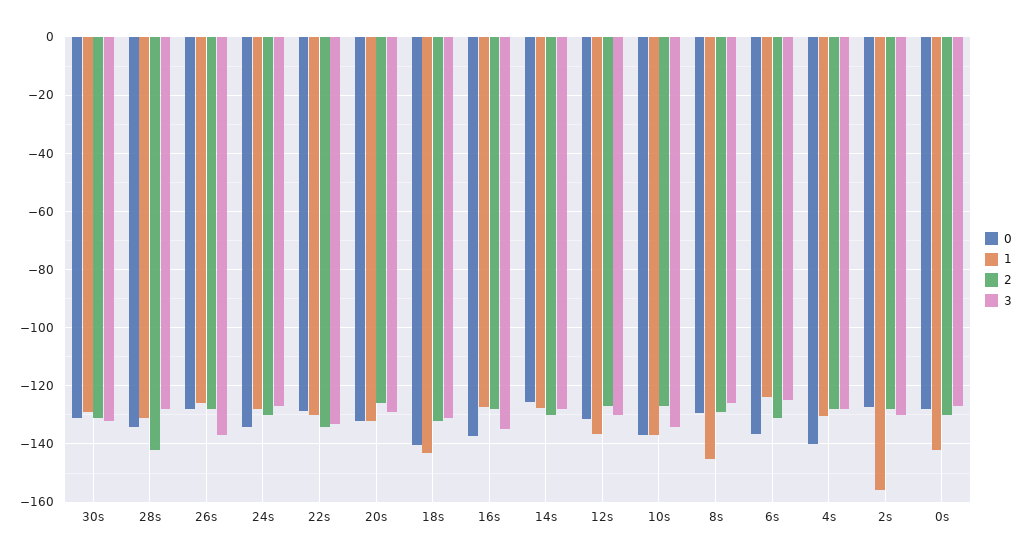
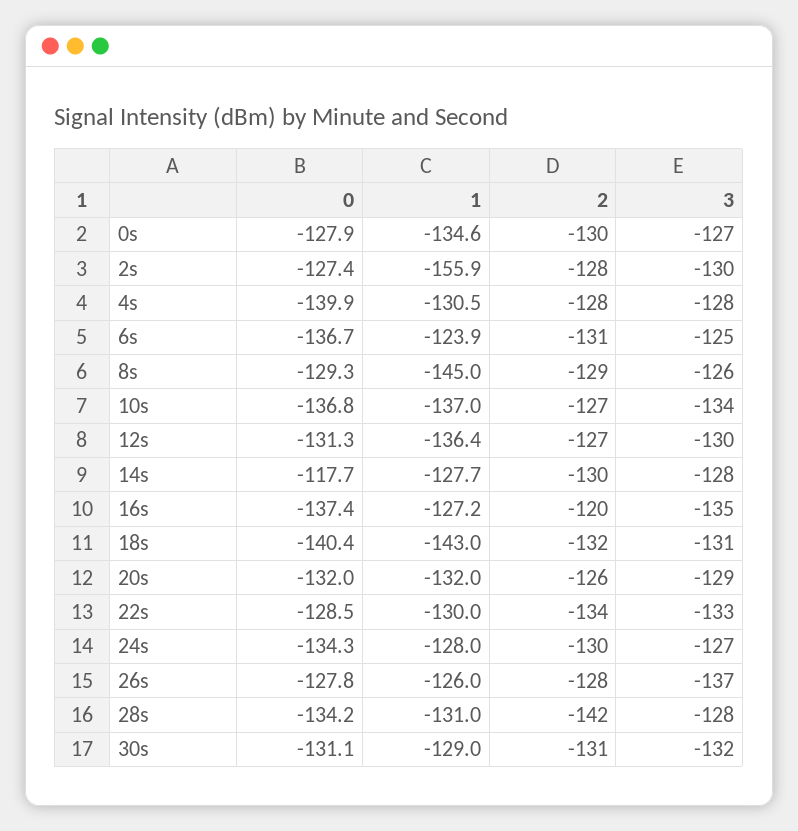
2, 16s: -127.5 -> -120
0, 14s: -125 -> -117.7
1, 0s: -142.5 -> -134.6

